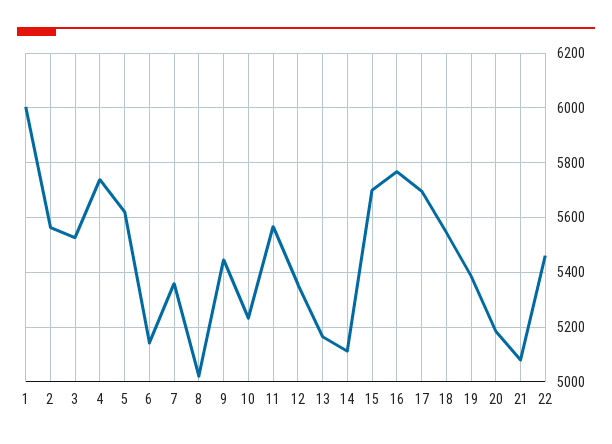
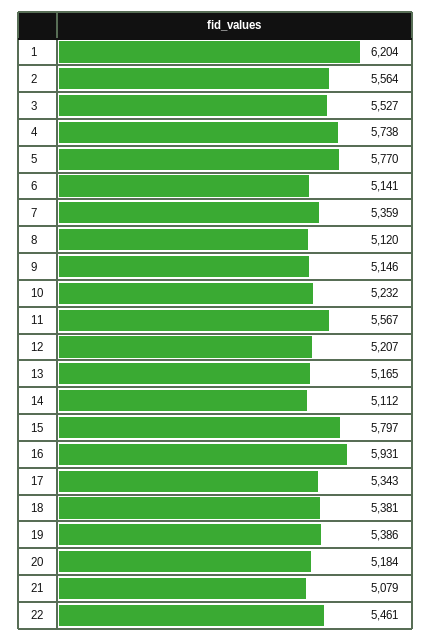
1: 6000 -> 6204
5: 5625 -> 5770
8: 5025 -> 5120
9: 5450 -> 5146
12: 5350 -> 5207
15: 5700 -> 5797
16: 5775 -> 5931
17: 5700 -> 5343
18: 5550 -> 5381

